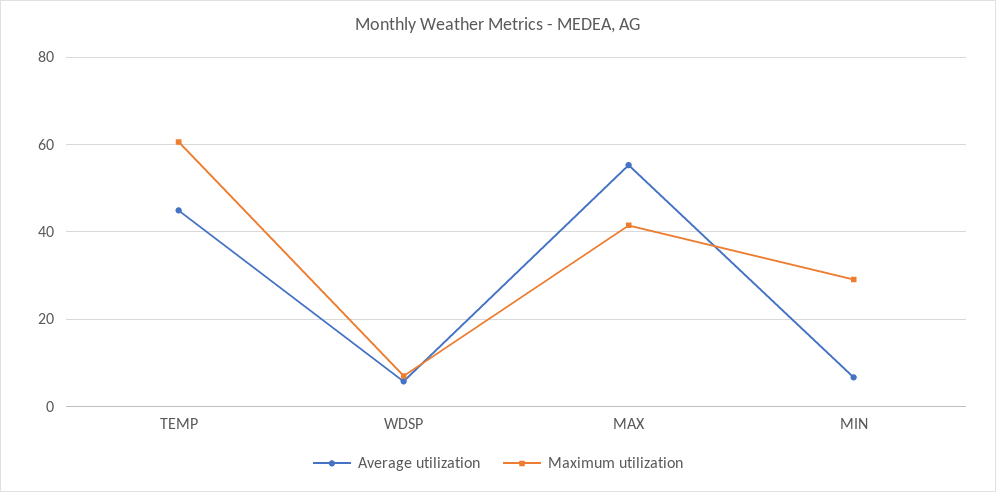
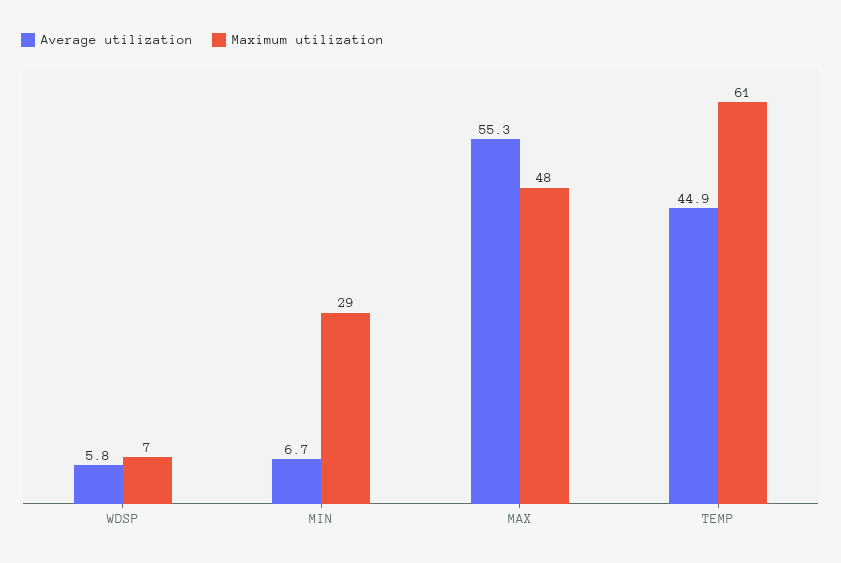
Maximum utilization, MAX: 42 -> 48

